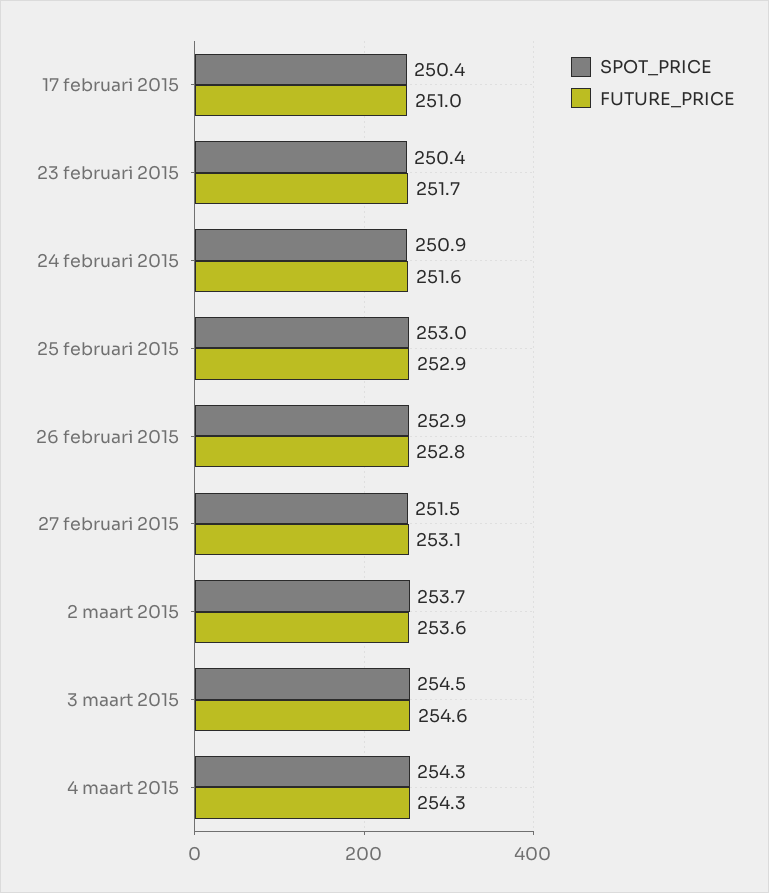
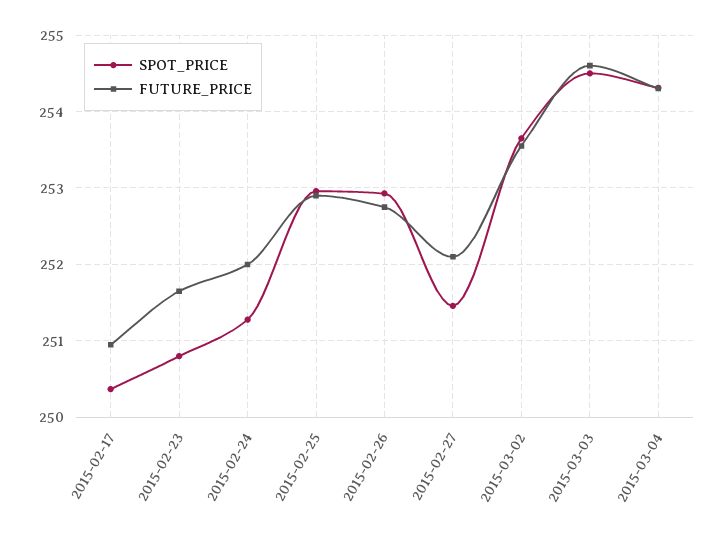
SPOT_PRICE, 23 februari 2015: 250.4 -> 250.8
SPOT_PRICE, 24 februari 2015: 250.9 -> 251.3
FUTURE_PRICE, 24 februari 2015: 251.6 -> 252
FUTURE_PRICE, 27 februari 2015: 253.1 -> 252.1

